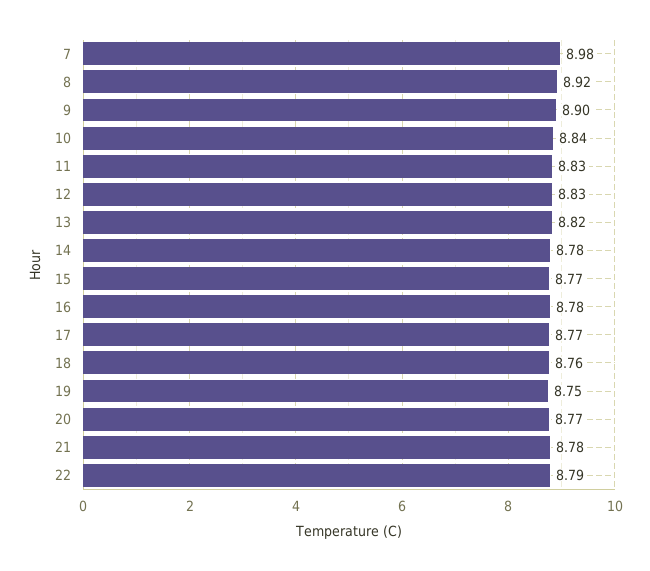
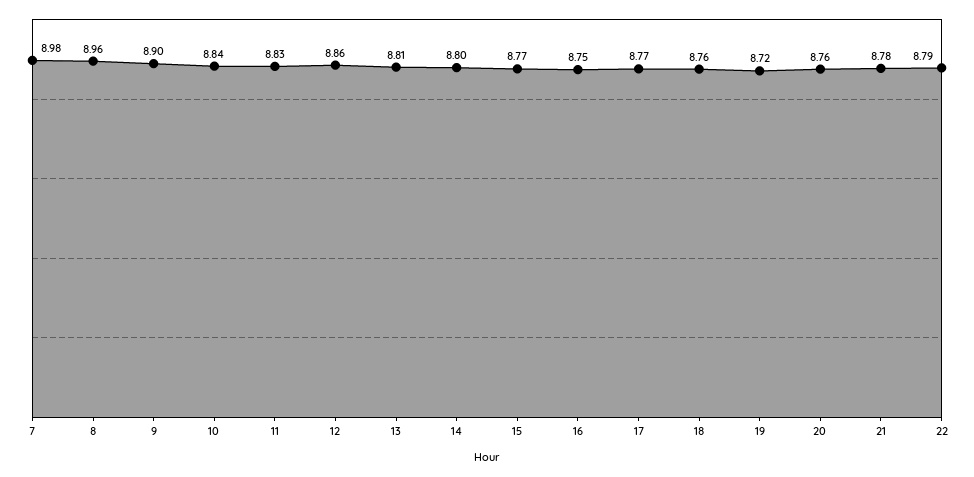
8: 8.92 -> 8.96
12: 8.83 -> 8.86
13: 8.82 -> 8.81
14: 8.78 -> 8.8
16: 8.78 -> 8.75
19: 8.75 -> 8.72
20: 8.77 -> 8.76

